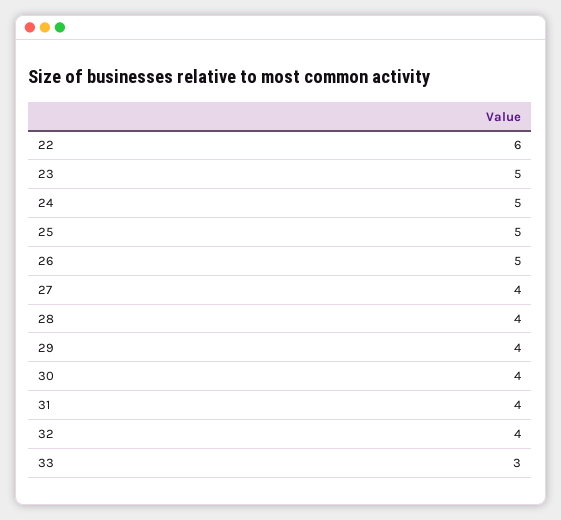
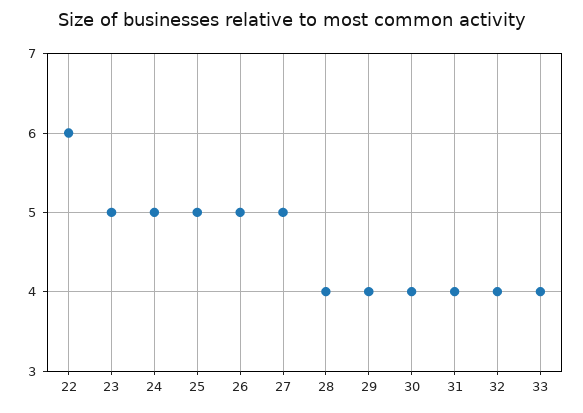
27: 4 -> 5
33: 3 -> 4

